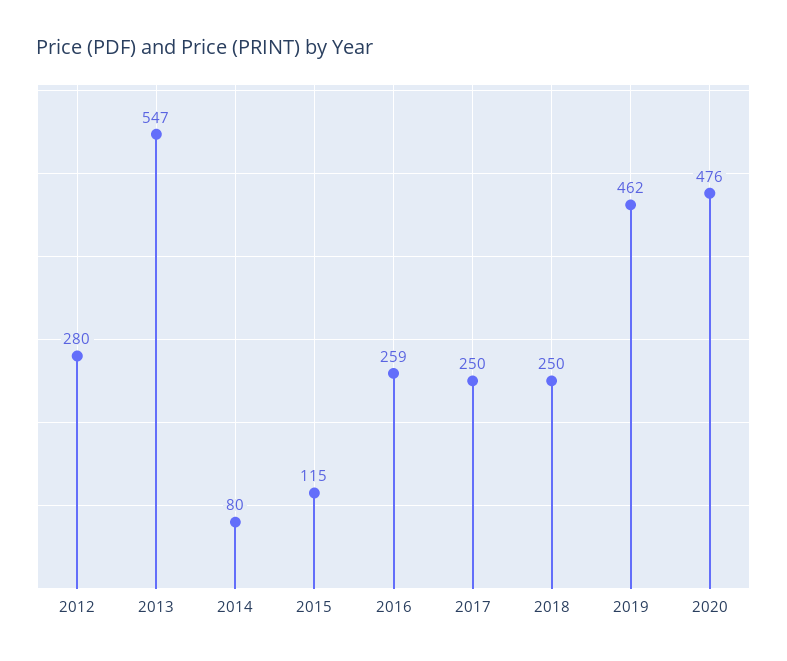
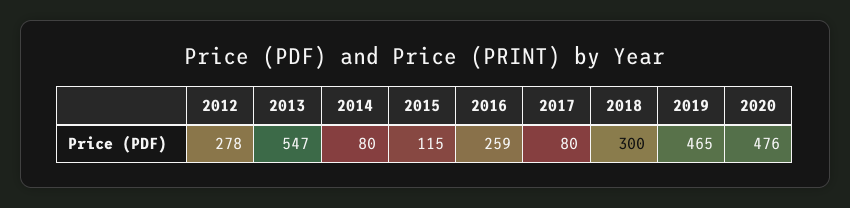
2012: 280 -> 278
2017: 250 -> 80
2018: 250 -> 300
2019: 462 -> 465

